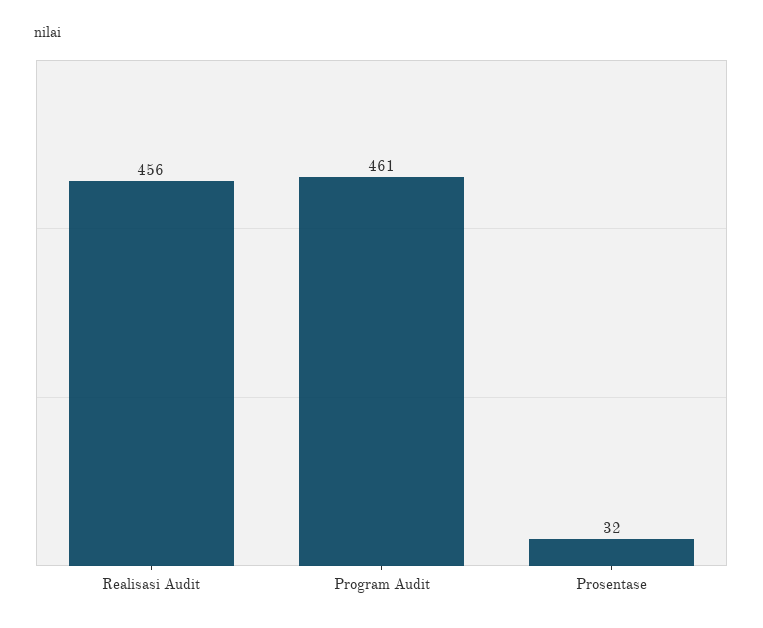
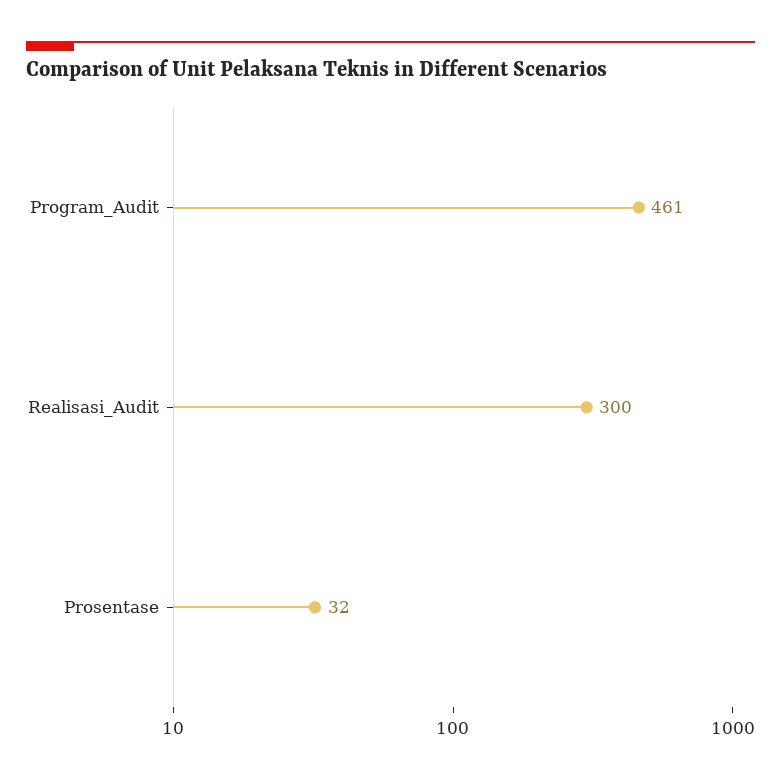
Realisasi Audit: 456 -> 300

